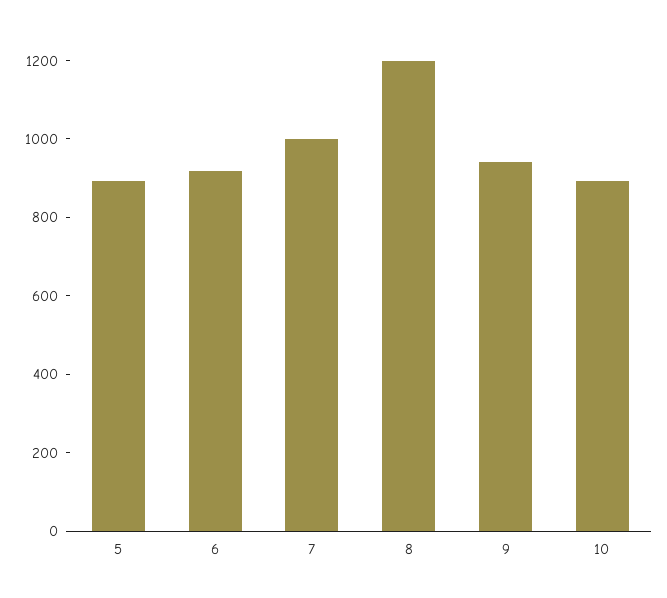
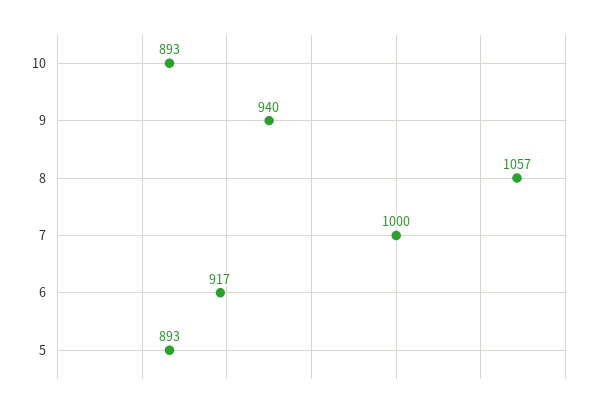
8: 1200 -> 1057

